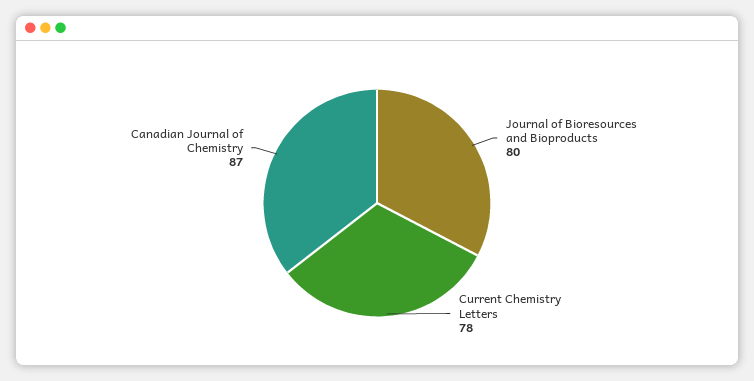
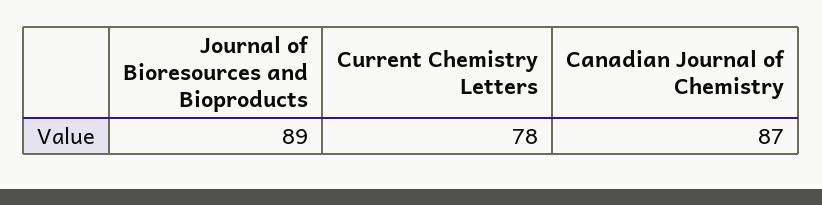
Journal of Bioresources and Bioproducts: 80 -> 89

